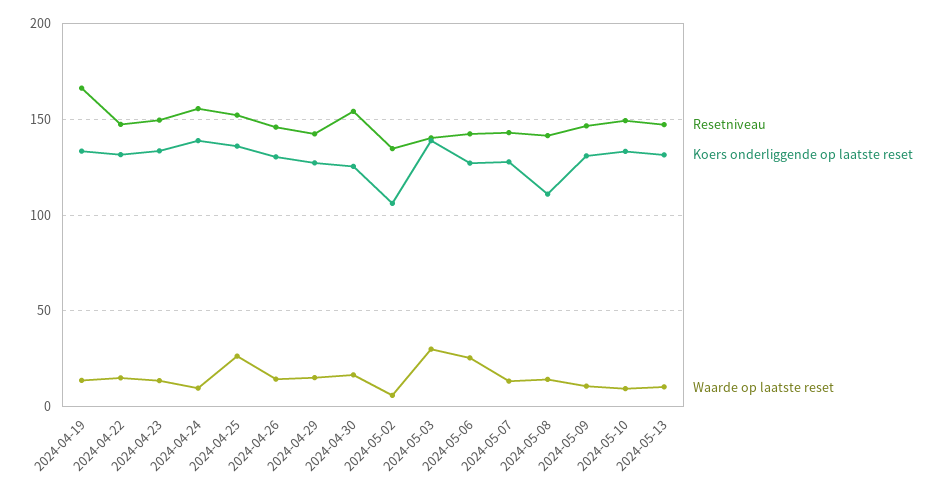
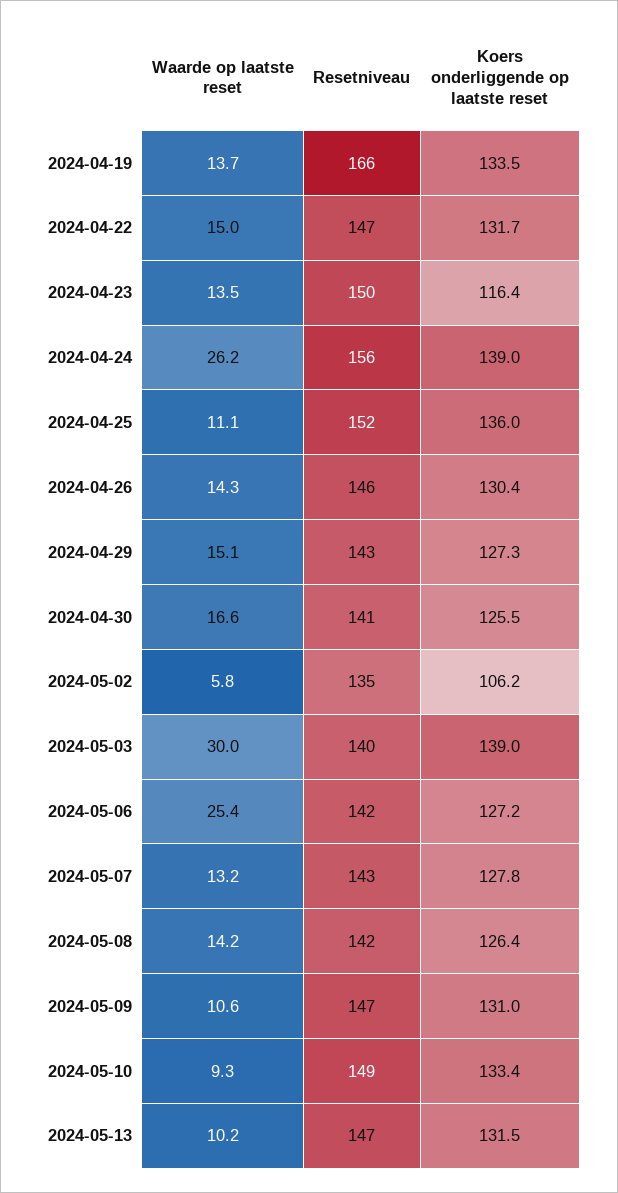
Koers onderliggende op laatste reset, 2024-04-23: 135 -> 116.4
Waarde op laatste reset, 2024-04-24: 10 -> 26.2
Waarde op laatste reset, 2024-04-25: 25 -> 11.1
Resetniveau, 2024-04-30: 155 -> 141
Koers onderliggende op laatste reset, 2024-05-08: 110 -> 126.4

